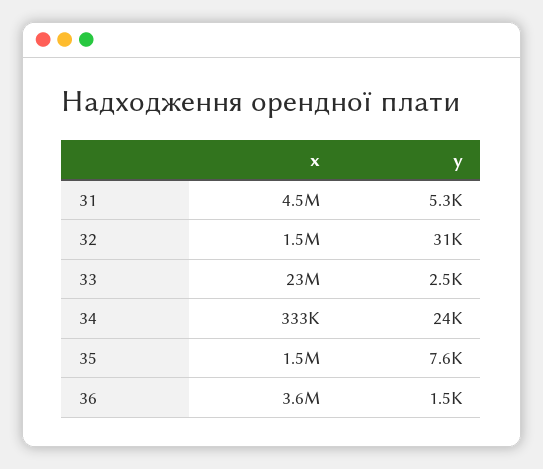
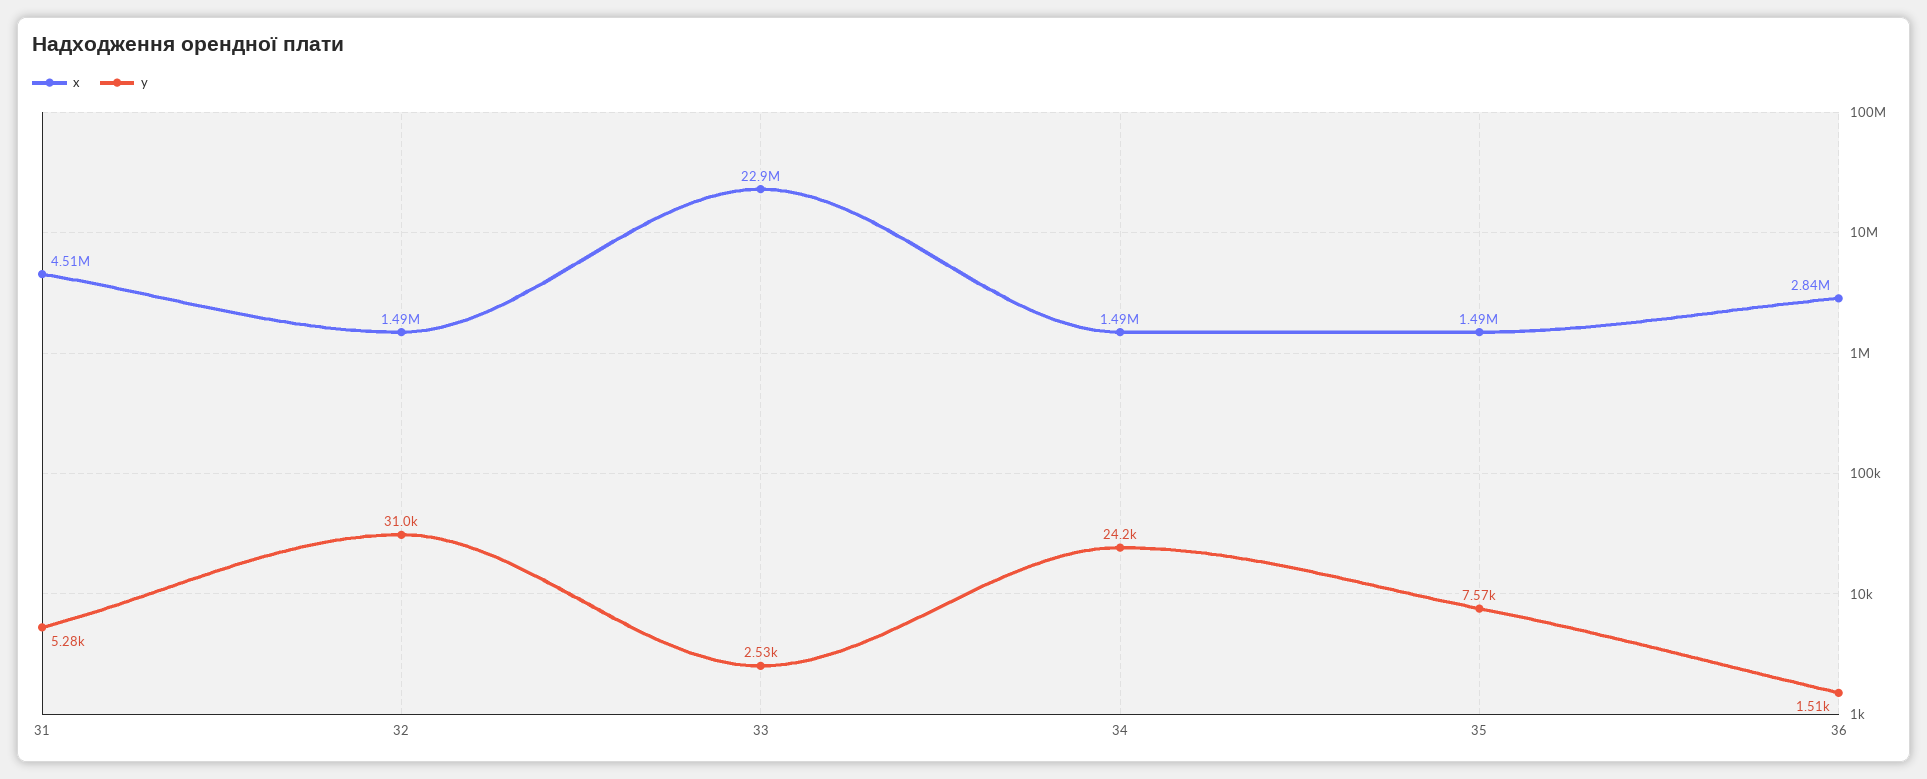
x, 34: 333000 -> 1490000
x, 36: 3600000 -> 2840000

